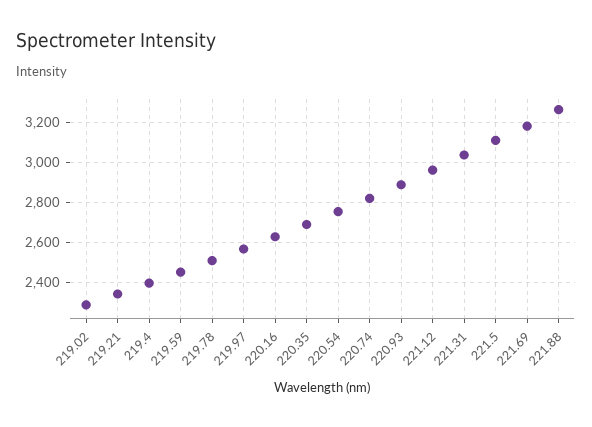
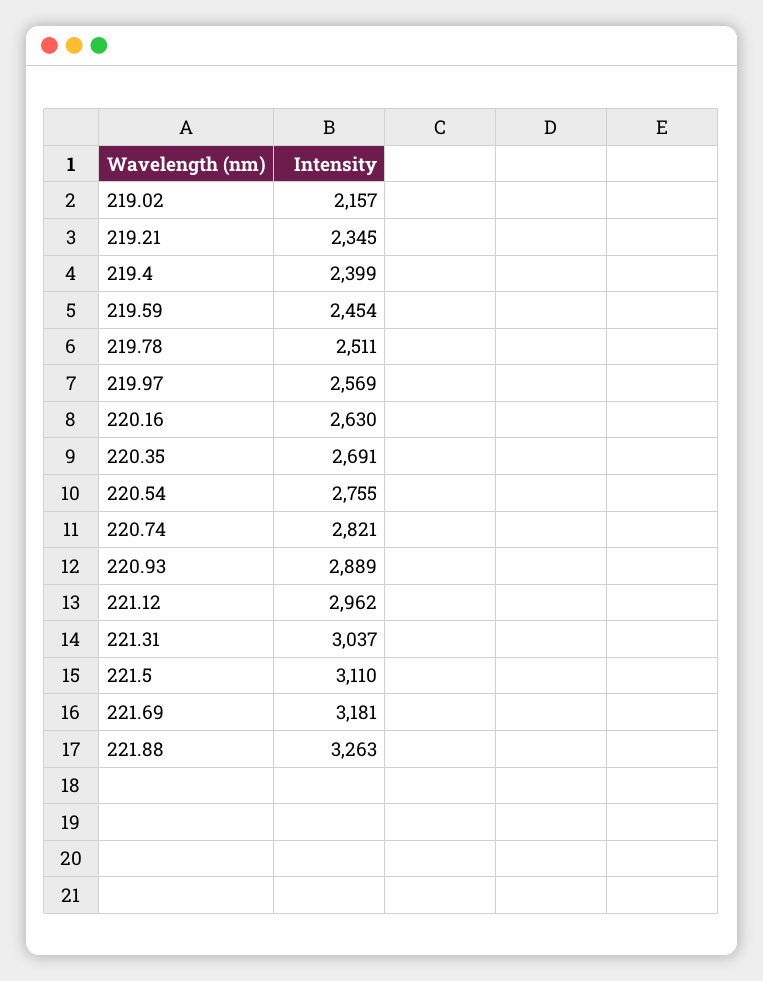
219.02: 2300 -> 2157

